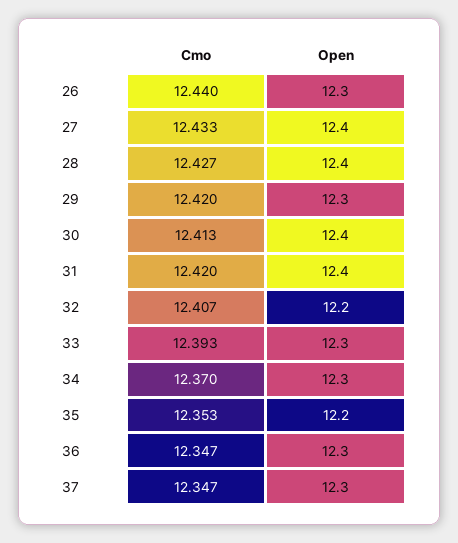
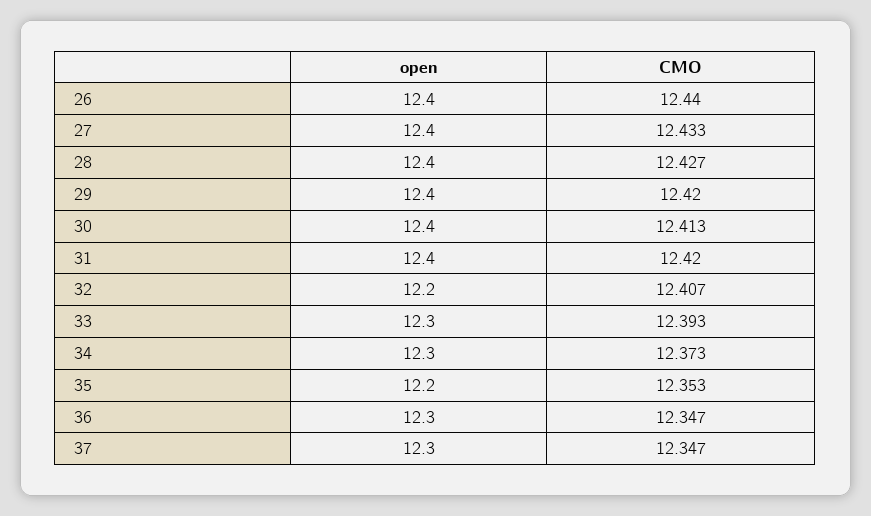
Open, 26: 12.3 -> 12.4
Open, 29: 12.3 -> 12.4
Cmo, 34: 12.37 -> 12.373

